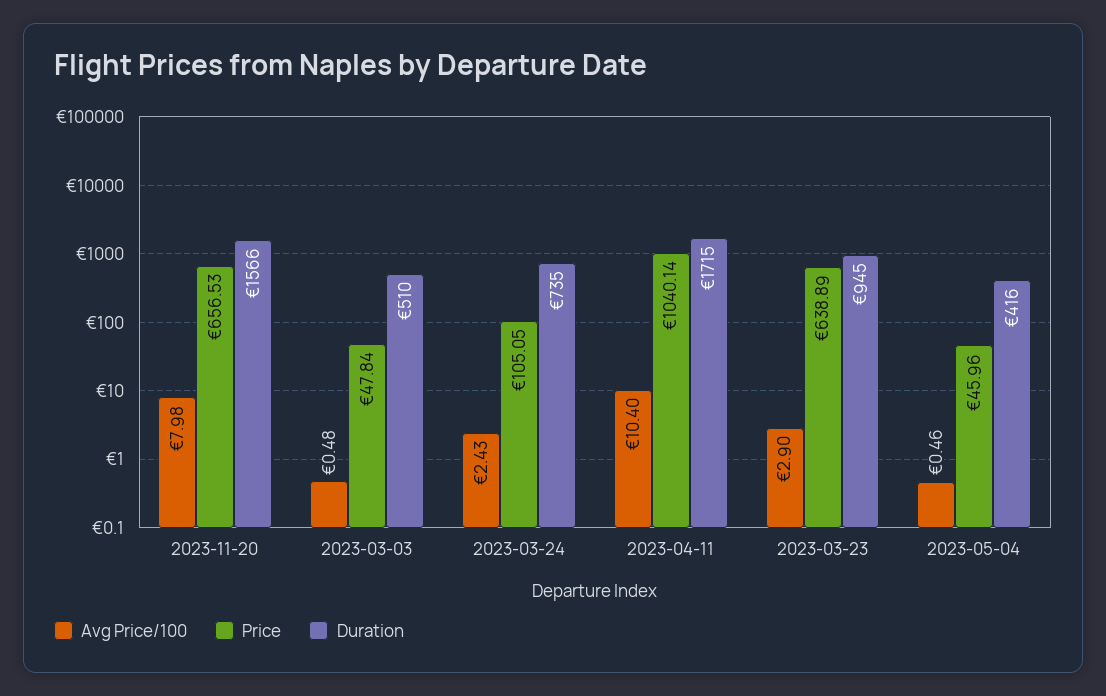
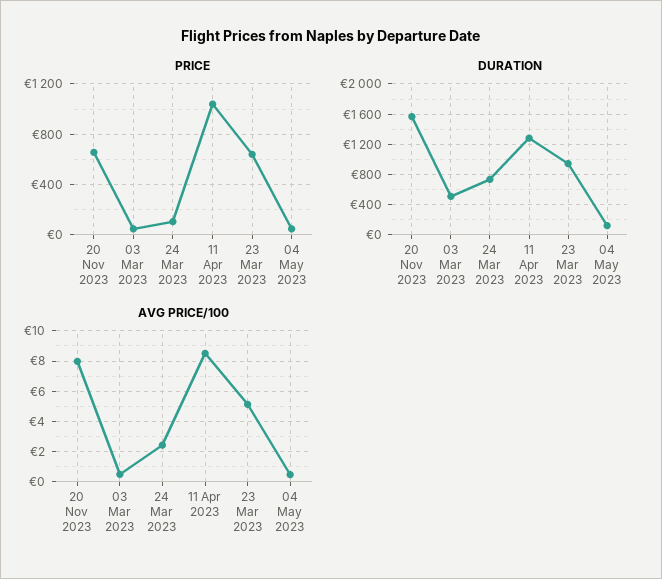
Avg Price/100, 2023-04-11: 10.4 -> 8.5
Duration, 2023-04-11: 1715 -> 1300
Avg Price/100, 2023-03-23: 2.9 -> 5
Duration, 2023-05-04: 416 -> 100

